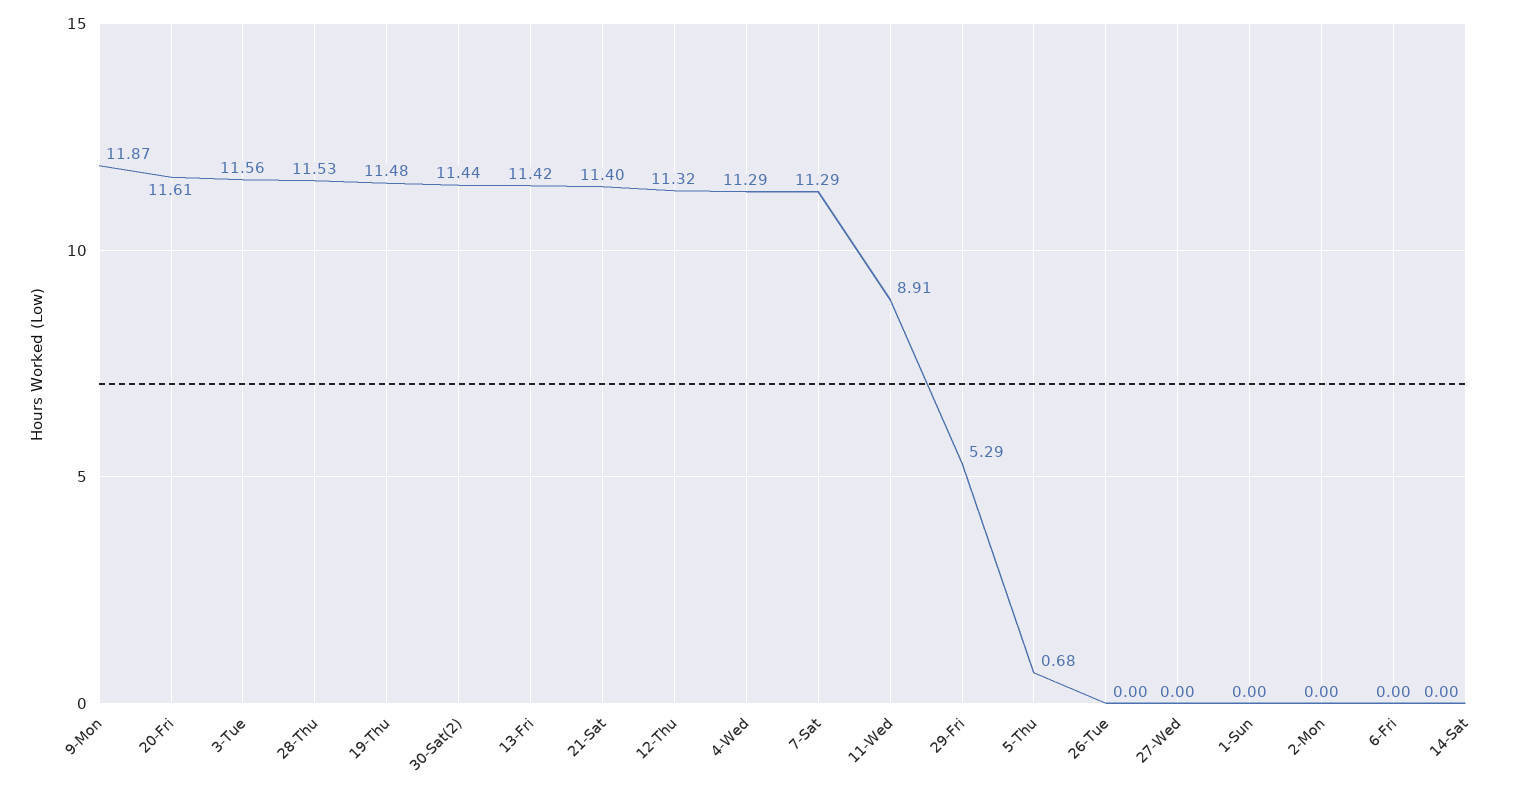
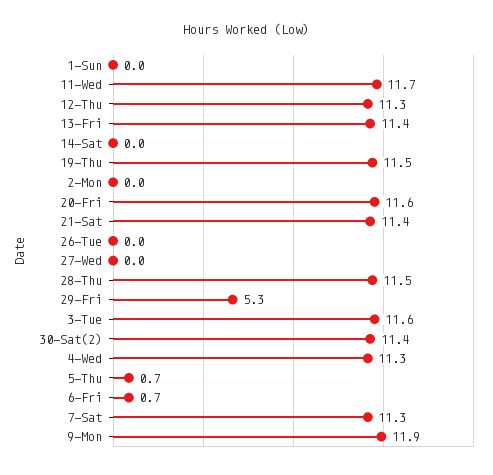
11-Wed: 8.91 -> 11.7
6-Fri: 0 -> 0.7

